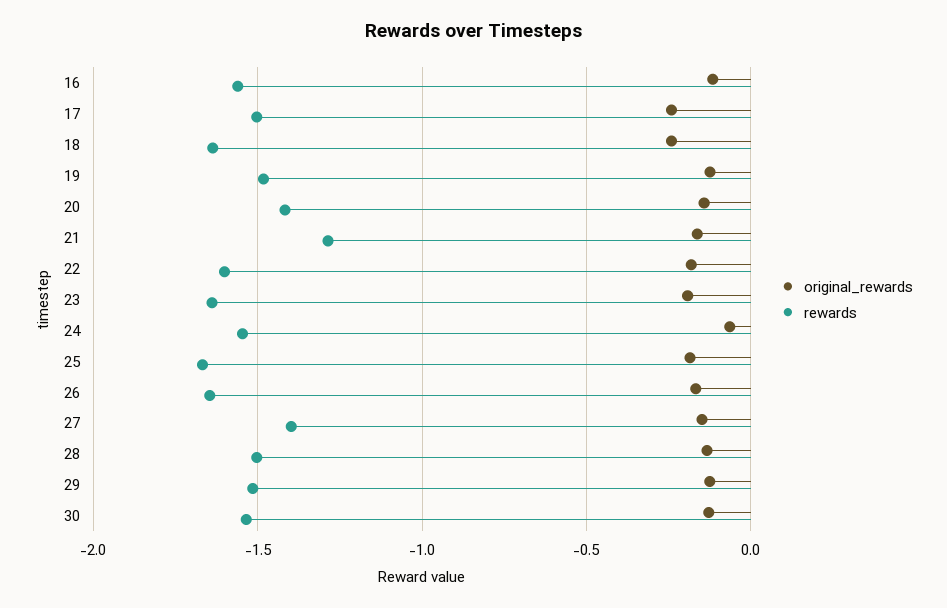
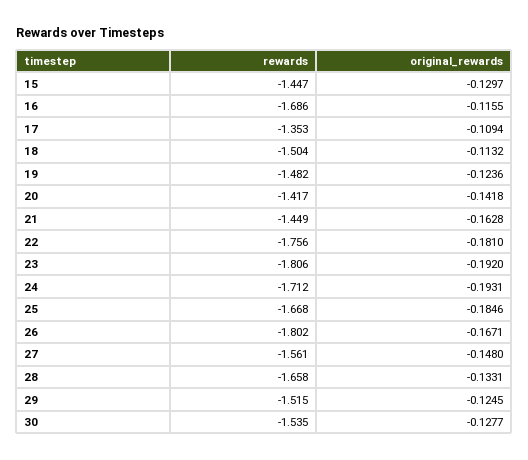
rewards, 16: -1.55 -> -1.686
original_rewards, 17: -0.25 -> -0.1094
rewards, 17: -1.5 -> -1.353
original_rewards, 18: -0.25 -> -0.1132
rewards, 18: -1.65 -> -1.504
rewards, 21: -1.3 -> -1.449
rewards, 22: -1.6 -> -1.756
rewards, 23: -1.65 -> -1.806
original_rewards, 24: -0.05 -> -0.1931
rewards, 24: -1.55 -> -1.712
rewards, 26: -1.65 -> -1.802
rewards, 27: -1.4 -> -1.561
rewards, 28: -1.5 -> -1.658
rewards, 15: none -> -1.447
original_rewards, 15: none -> -0.1297

